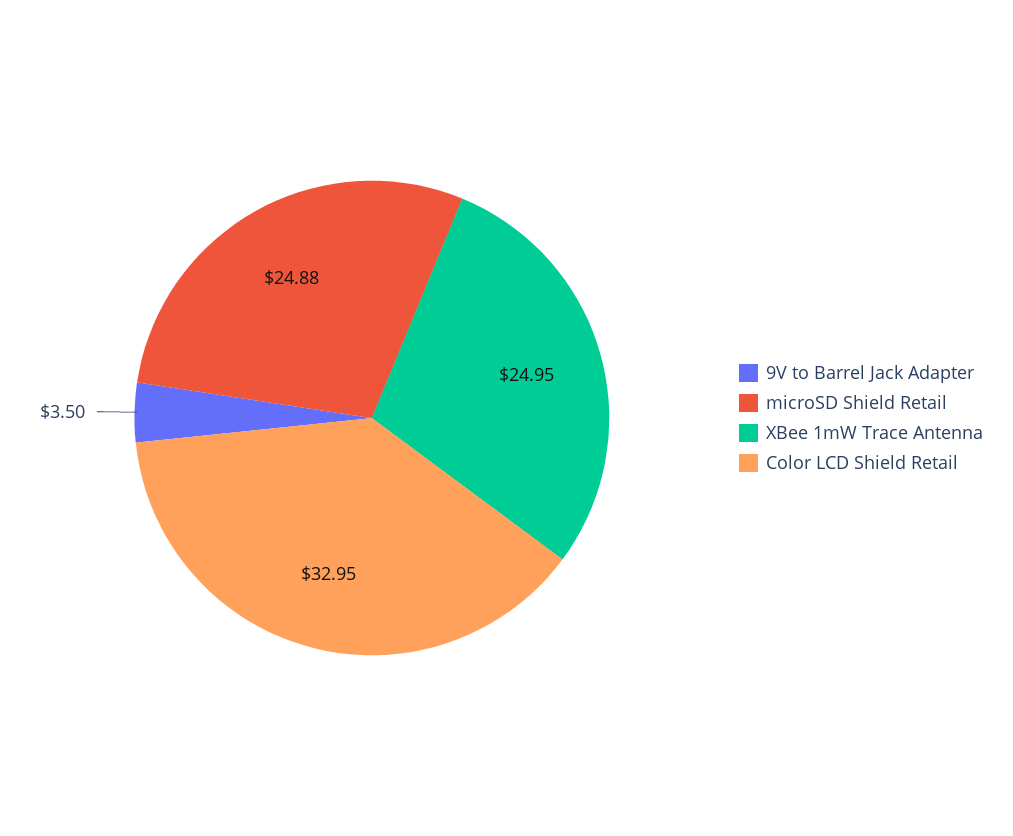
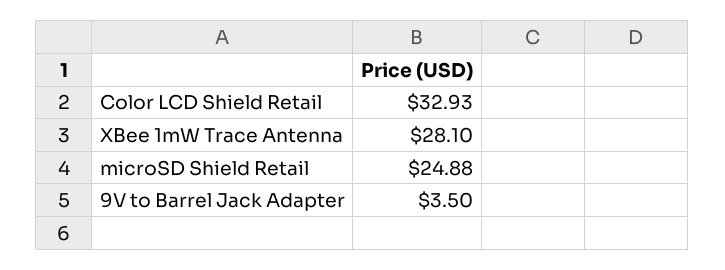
XBee 1mW Trace Antenna: 24.95 -> 28.1
Color LCD Shield Retail: 32.95 -> 32.93

